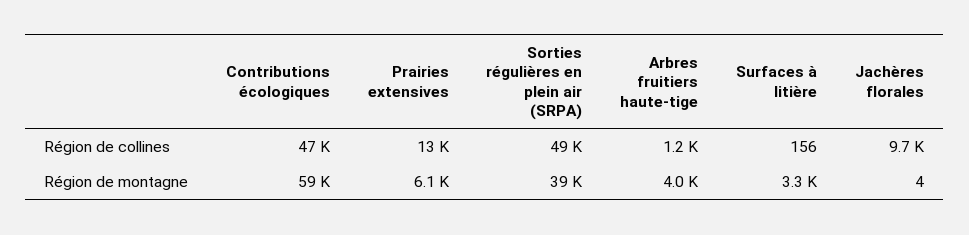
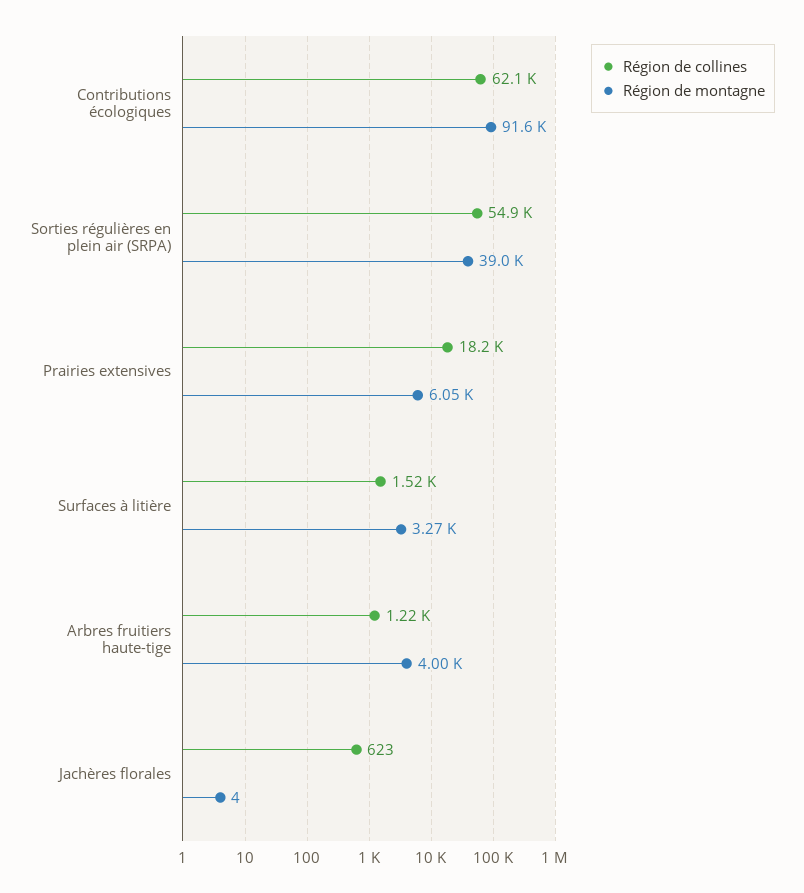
Région de collines, Contributions écologiques: 47000 -> 62100
Région de collines, Prairies extensives: 13000 -> 18200
Région de collines, Sorties régulières en plein air (SRPA): 49000 -> 54900
Région de collines, Surfaces à litière: 156 -> 1520
Région de collines, Jachères florales: 9700 -> 623
Région de montagne, Contributions écologiques: 59000 -> 91600

